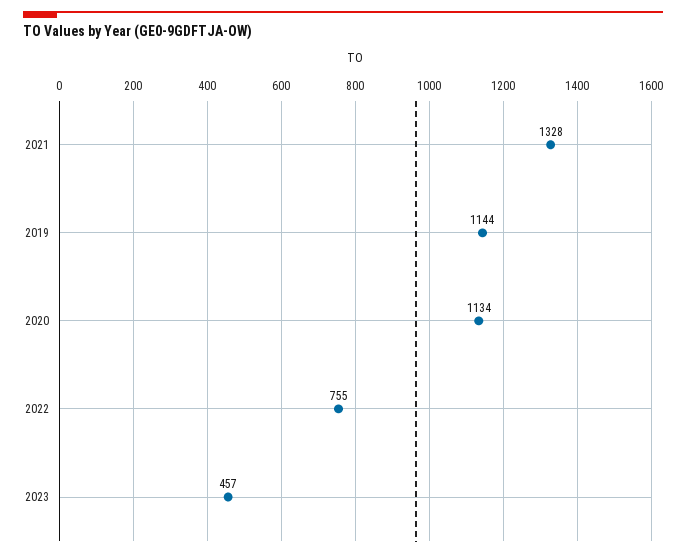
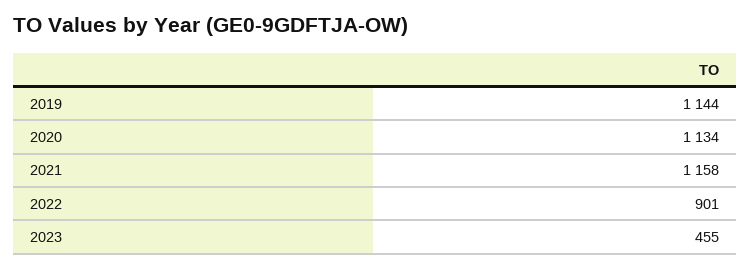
2021: 1328 -> 1158
2022: 755 -> 901
2023: 457 -> 455

